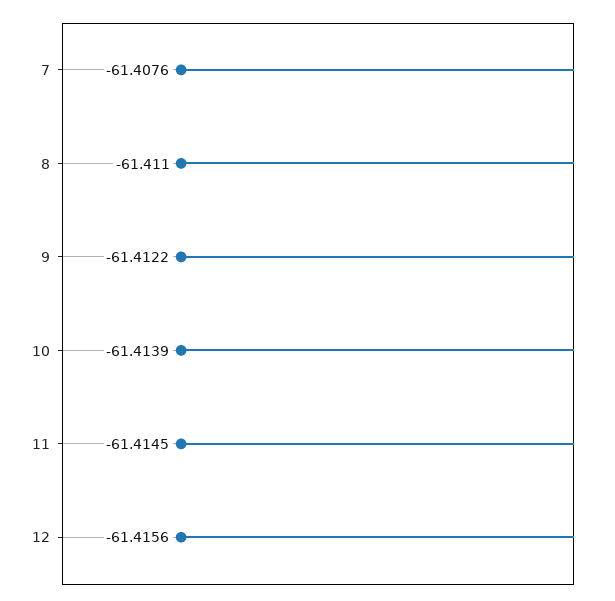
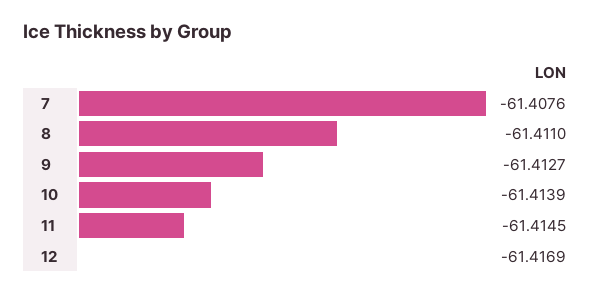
9: -61.4122 -> -61.4127
12: -61.4156 -> -61.4169

